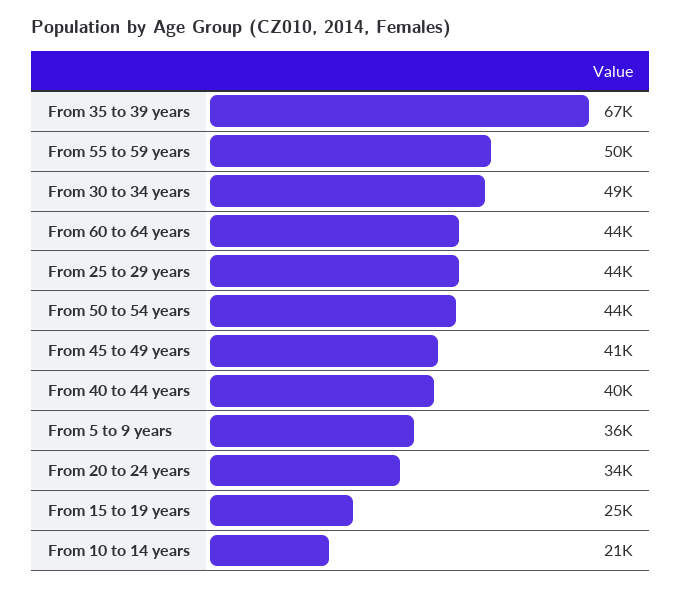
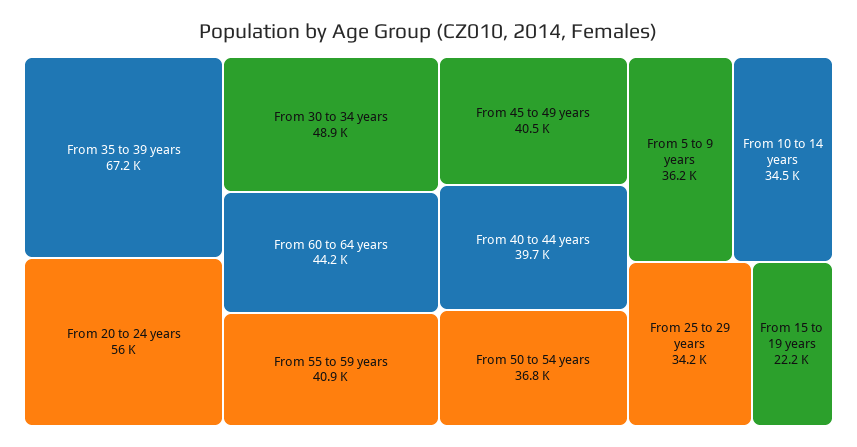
From 55 to 59 years: 50000 -> 40900
From 25 to 29 years: 44000 -> 34200
From 50 to 54 years: 44000 -> 36800
From 20 to 24 years: 34000 -> 56000
From 15 to 19 years: 25000 -> 22200
From 10 to 14 years: 21000 -> 34500

